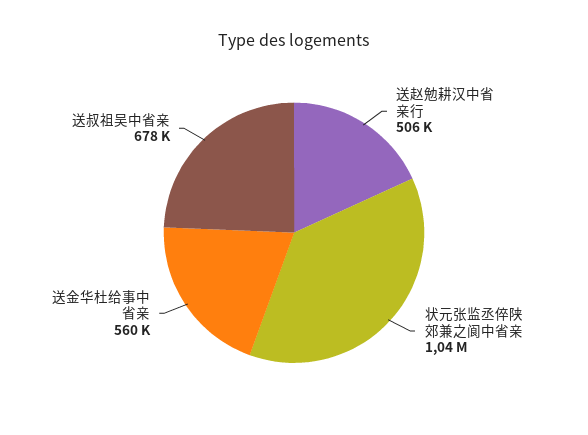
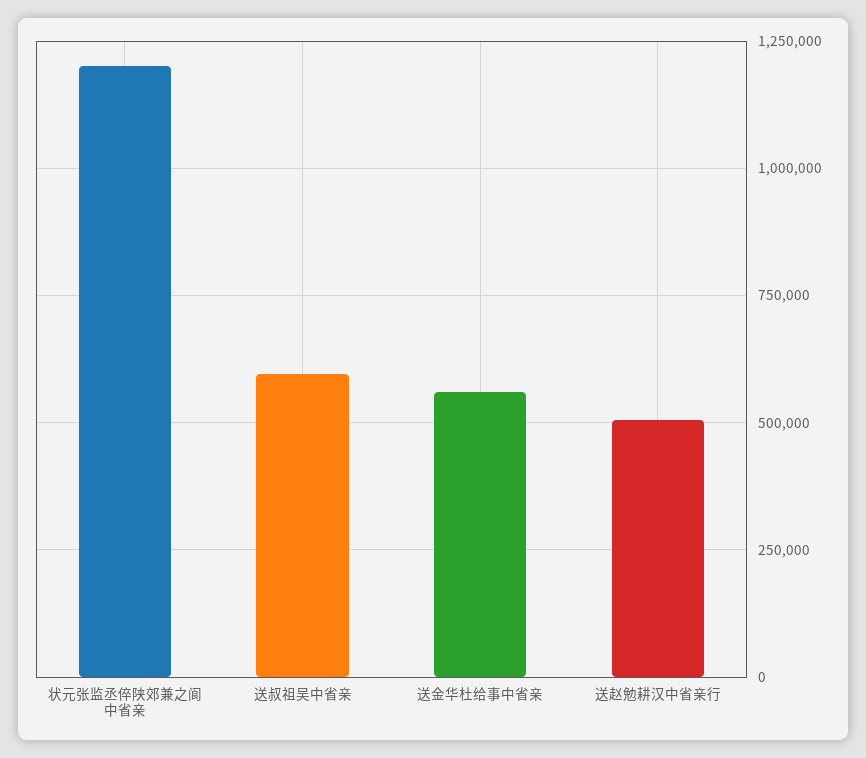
状元张监丞倅陕郊兼之阆中省亲: 1040000 -> 1200000
送叔祖吴中省亲: 678000 -> 600000

